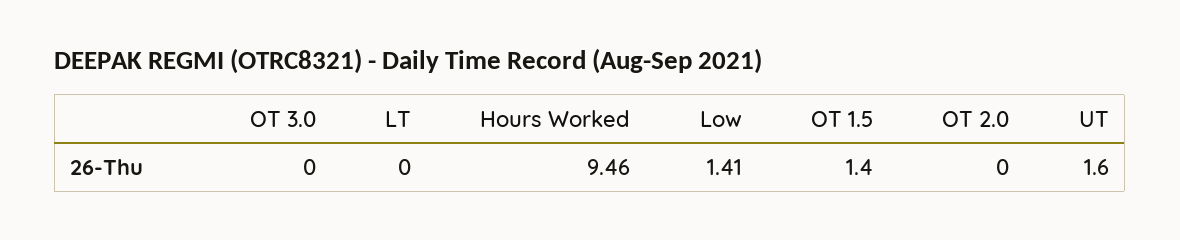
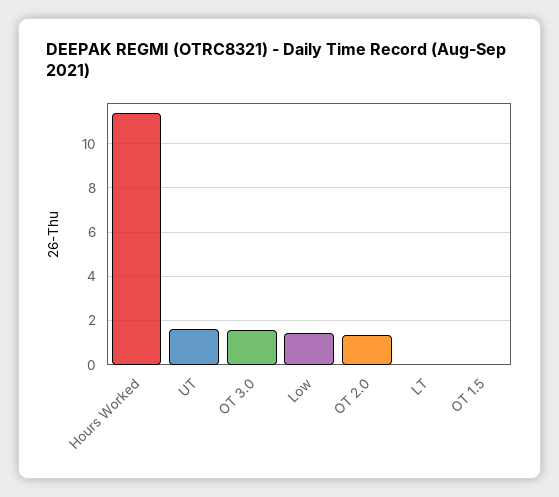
OT 3.0: 0 -> 1.5
Hours Worked: 9.46 -> 11.5
OT 1.5: 1.4 -> 0
OT 2.0: 0 -> 1.5

